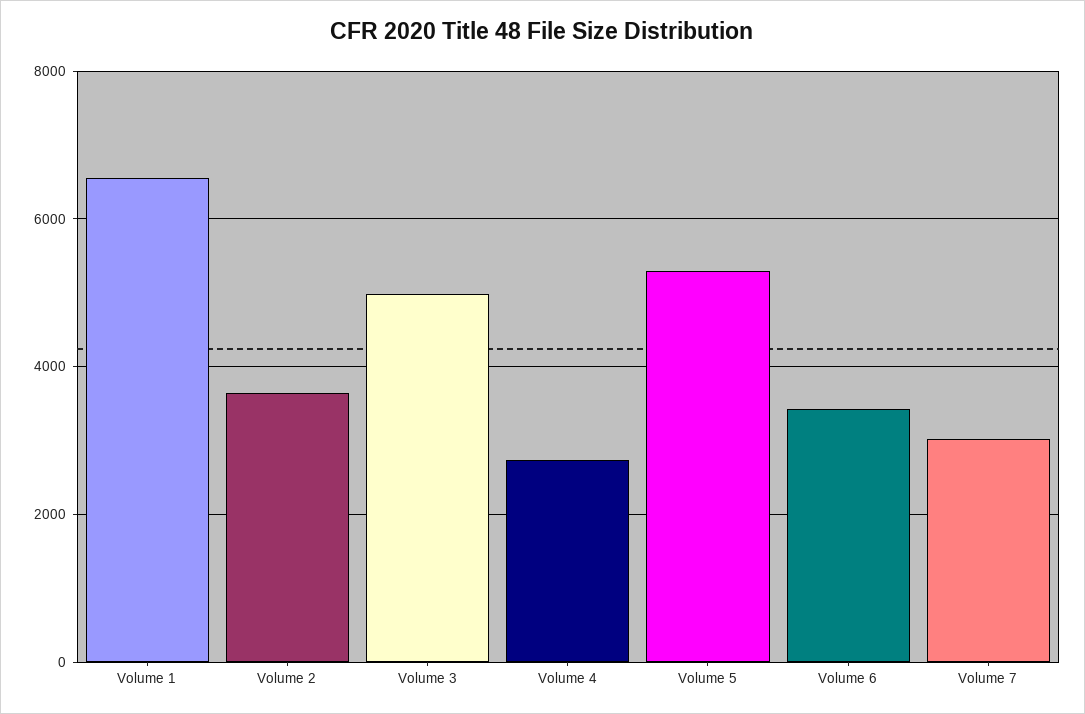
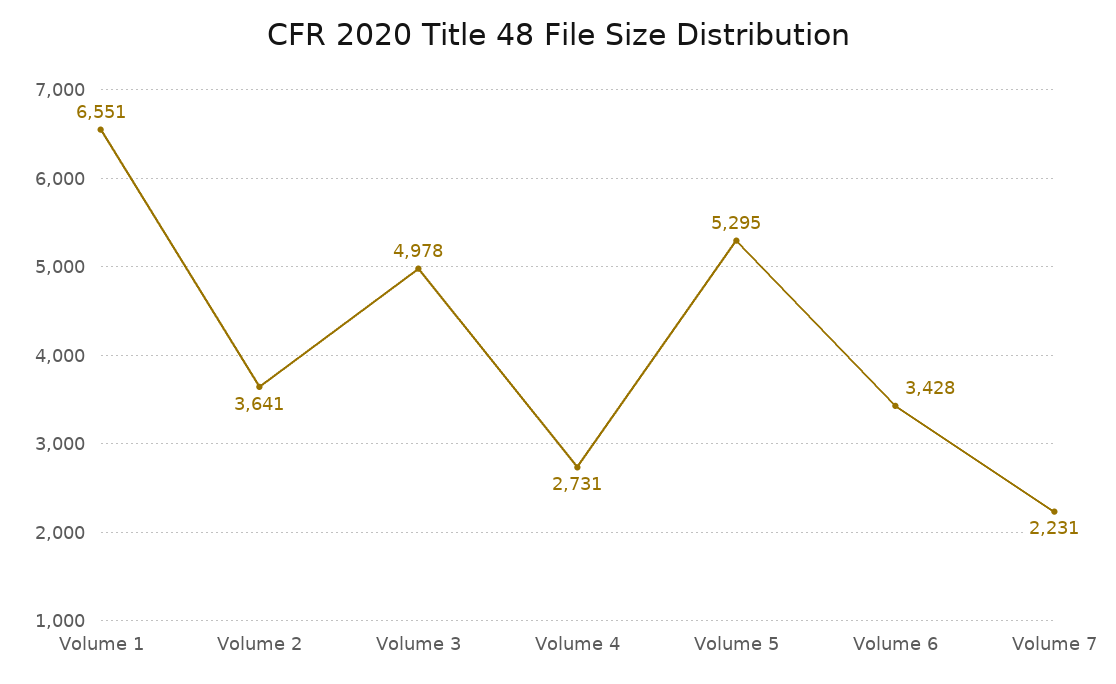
Volume 7: 3000 -> 2231

